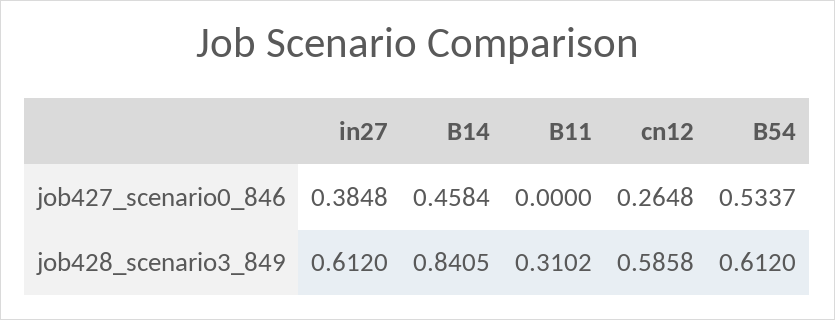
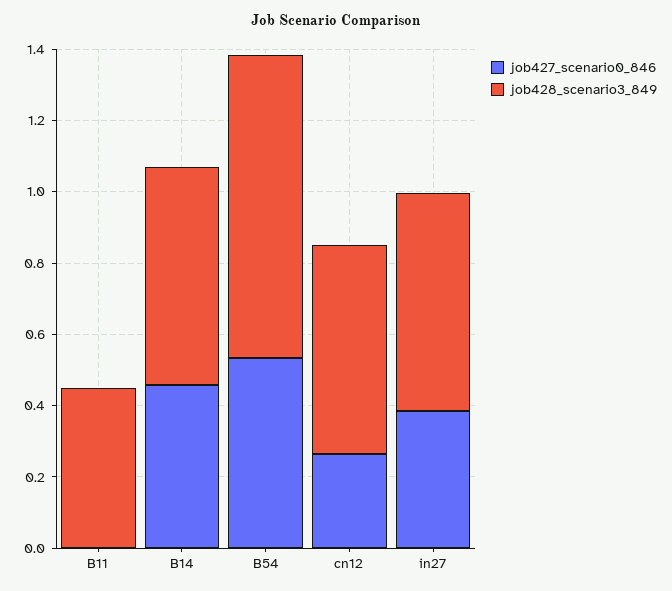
job428_scenario3_849, B14: 0.8405 -> 0.6
job428_scenario3_849, B11: 0.3102 -> 0.45
job428_scenario3_849, B54: 0.612 -> 0.85

